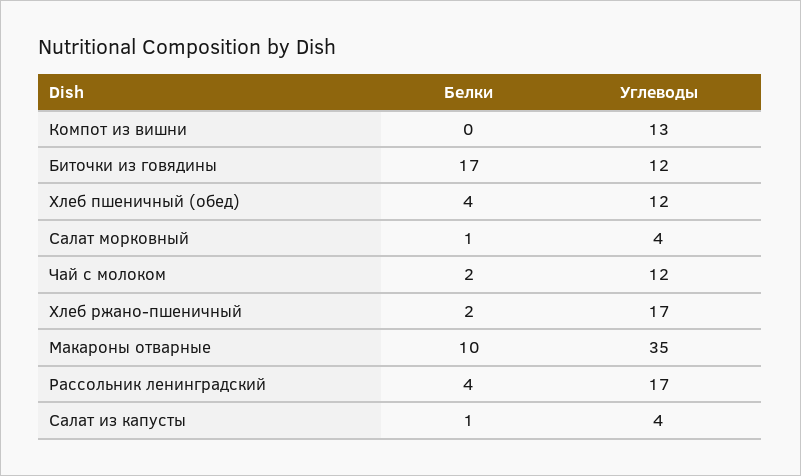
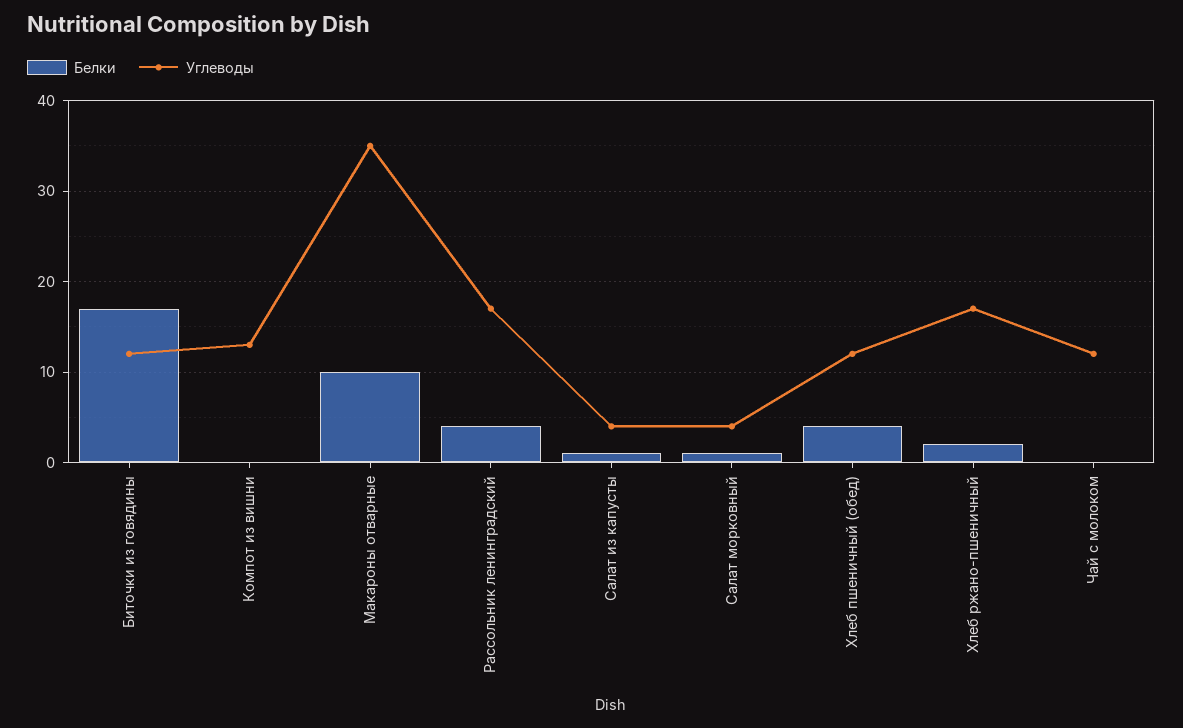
Белки, Чай с молоком: 2 -> 0

